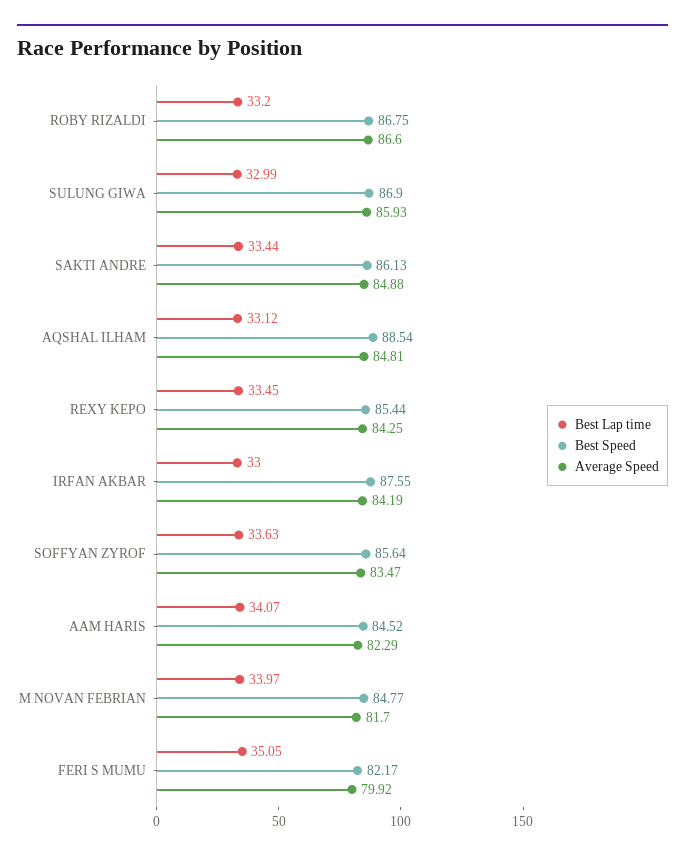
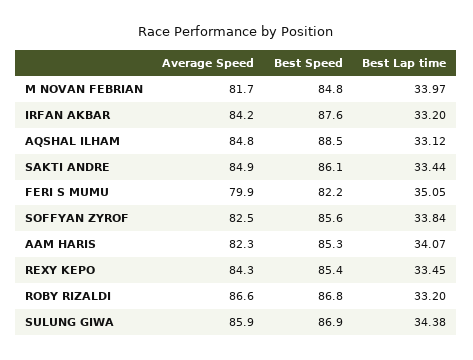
Best Lap time, SULUNG GIWA: 32.99 -> 34.38
Best Lap time, IRFAN AKBAR: 33 -> 33.2
Best Lap time, SOFFYAN ZYROF: 33.63 -> 33.84
Average Speed, SOFFYAN ZYROF: 83.47 -> 82.5
Best Speed, AAM HARIS: 84.52 -> 85.3

